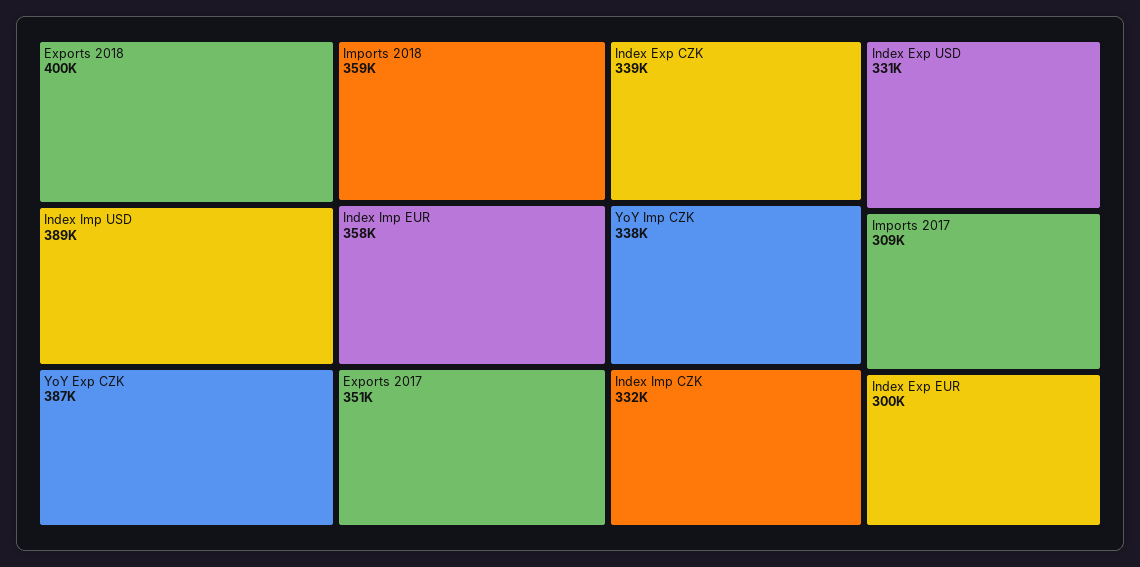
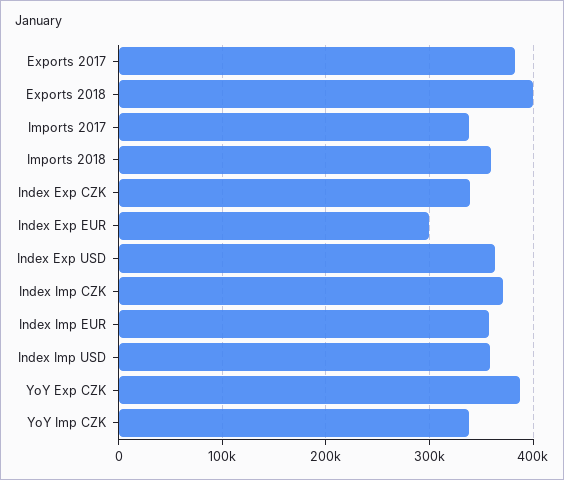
Index Imp USD: 389000 -> 360000
Exports 2017: 351000 -> 380000
Index Imp CZK: 332000 -> 370000
Index Exp USD: 331000 -> 360000
Imports 2017: 309000 -> 340000

